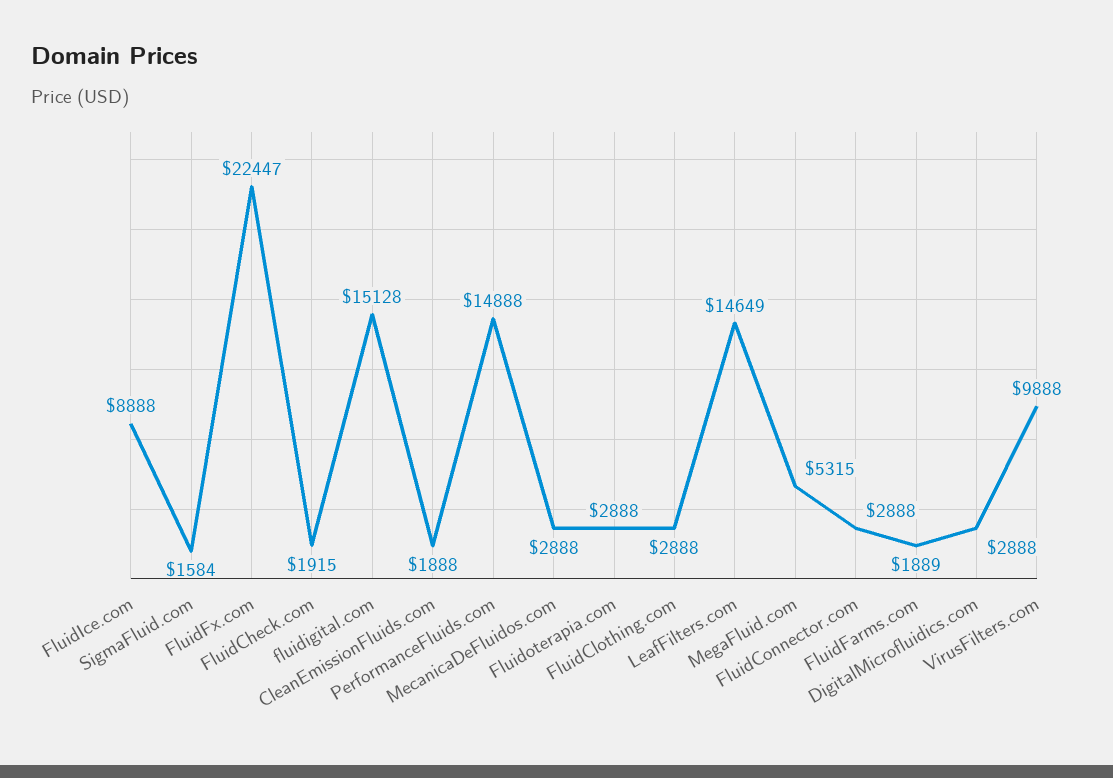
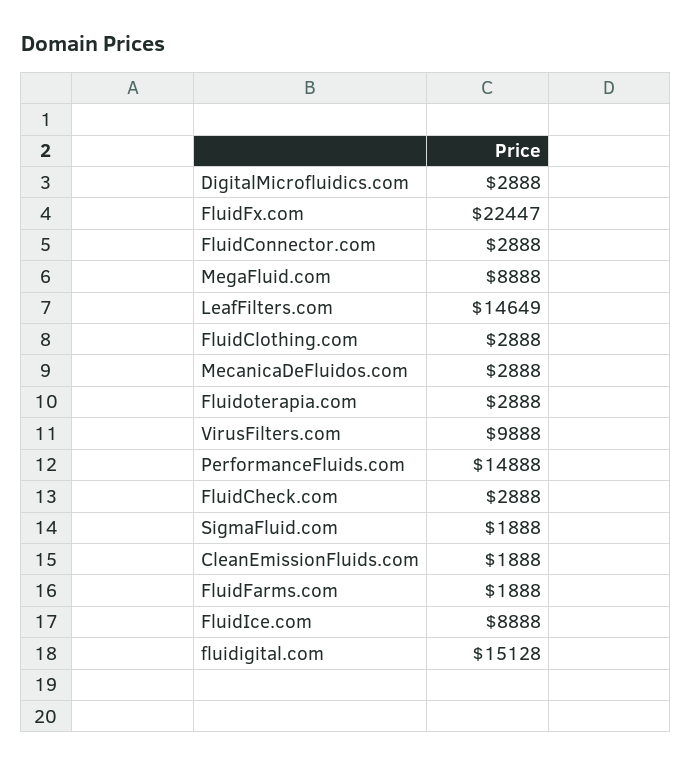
SigmaFluid.com: 1584 -> 1888
FluidCheck.com: 1915 -> 2888
MegaFluid.com: 5315 -> 8888
FluidFarms.com: 1889 -> 1888

